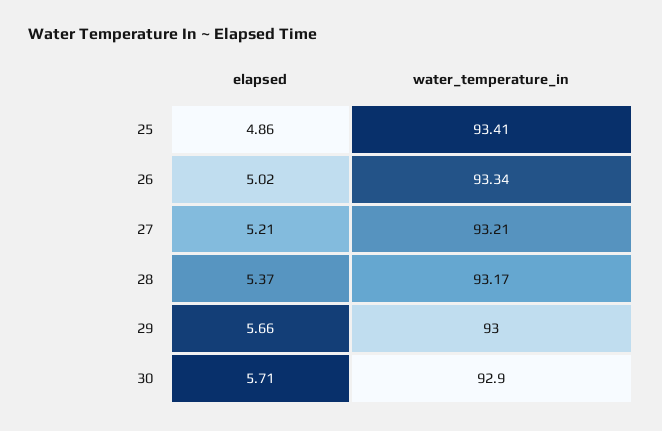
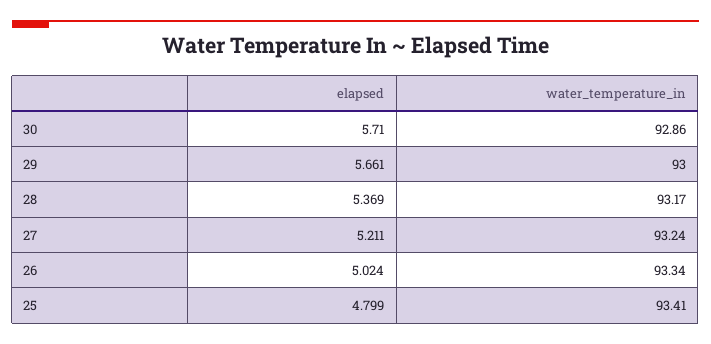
elapsed, 25: 4.86 -> 4.799
water_temperature_in, 27: 93.21 -> 93.24
water_temperature_in, 30: 92.9 -> 92.86

